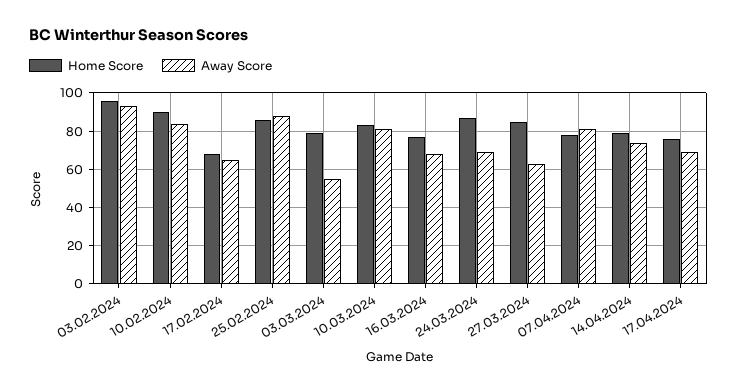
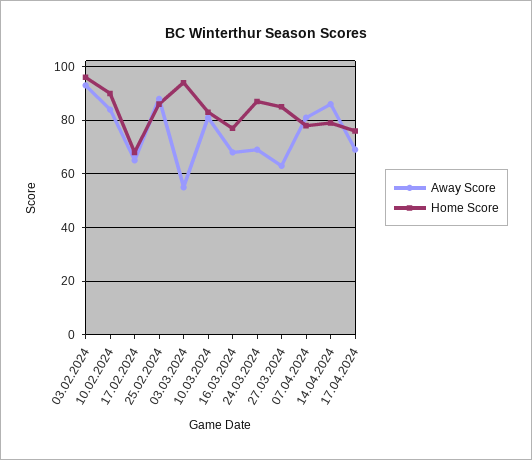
Home Score, 03.03.2024: 80 -> 95
Away Score, 14.04.2024: 75 -> 85

